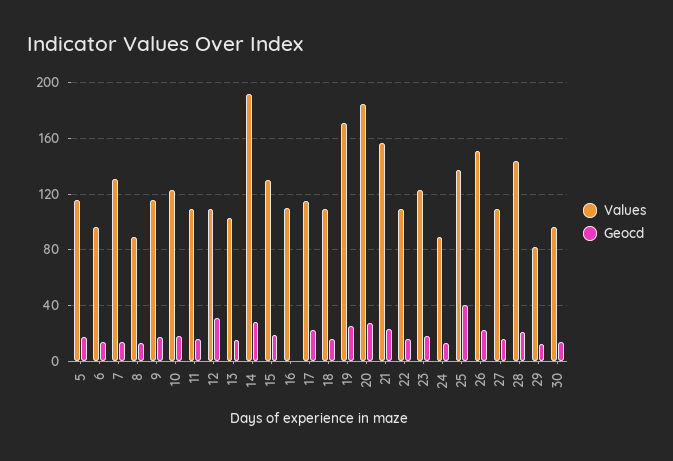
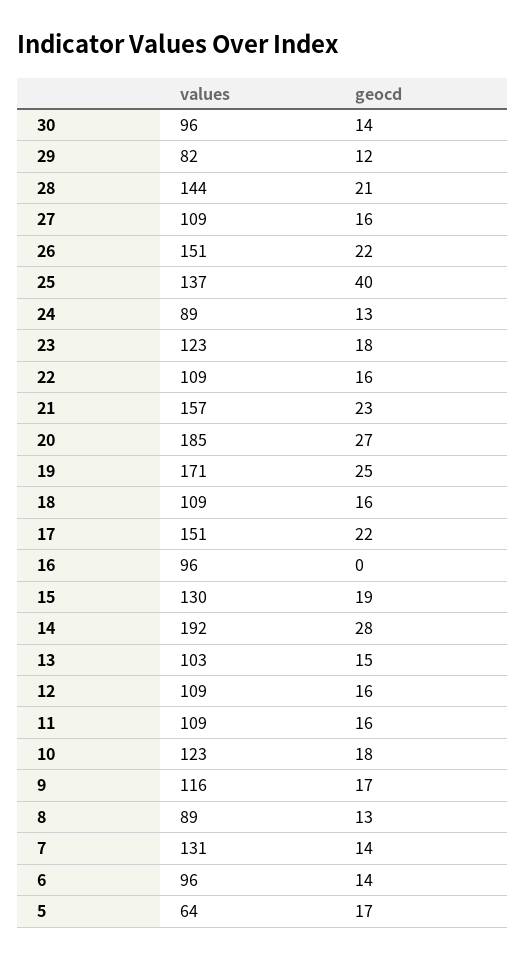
Values, 5: 115 -> 64
Geocd, 12: 30 -> 16
Values, 16: 110 -> 96
Values, 17: 115 -> 151

